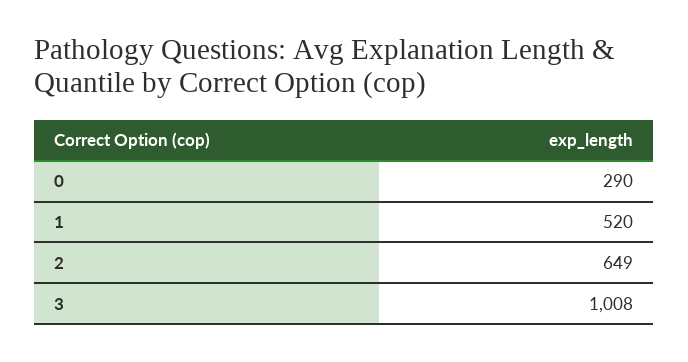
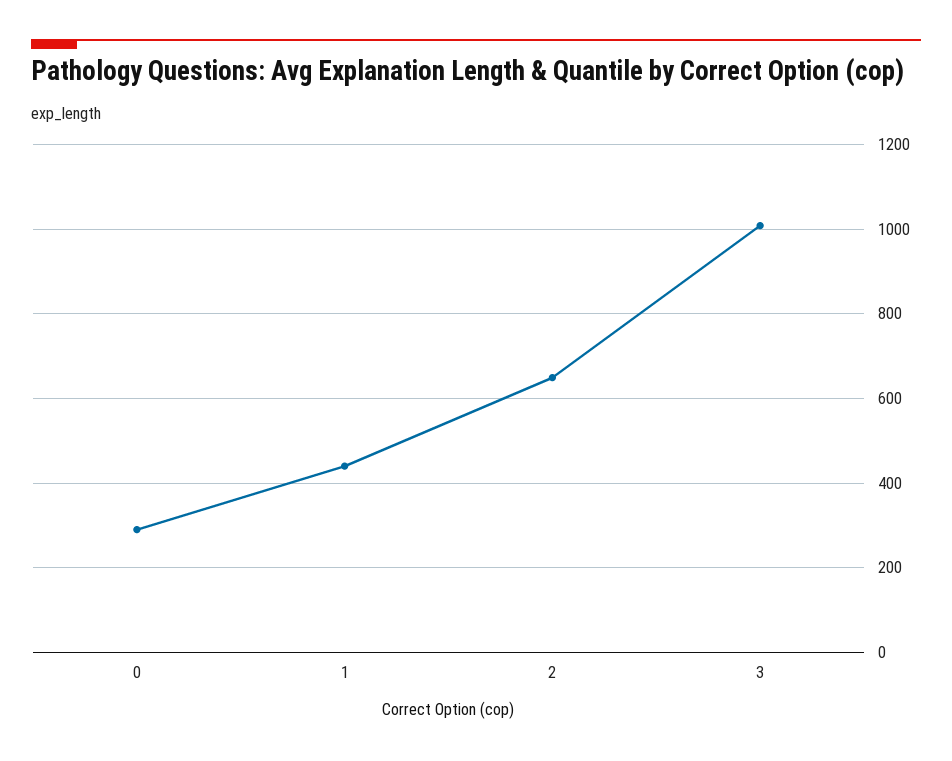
1: 520 -> 440

